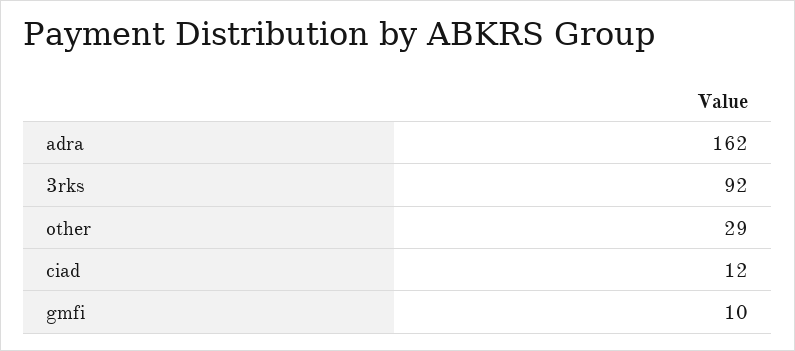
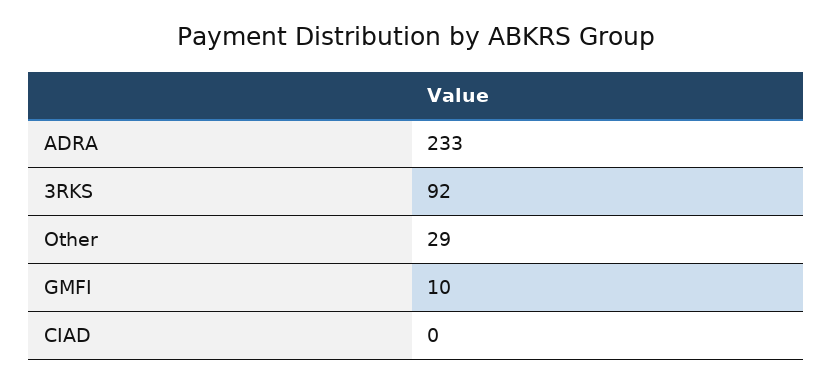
adra: 162 -> 233
ciad: 12 -> 0

